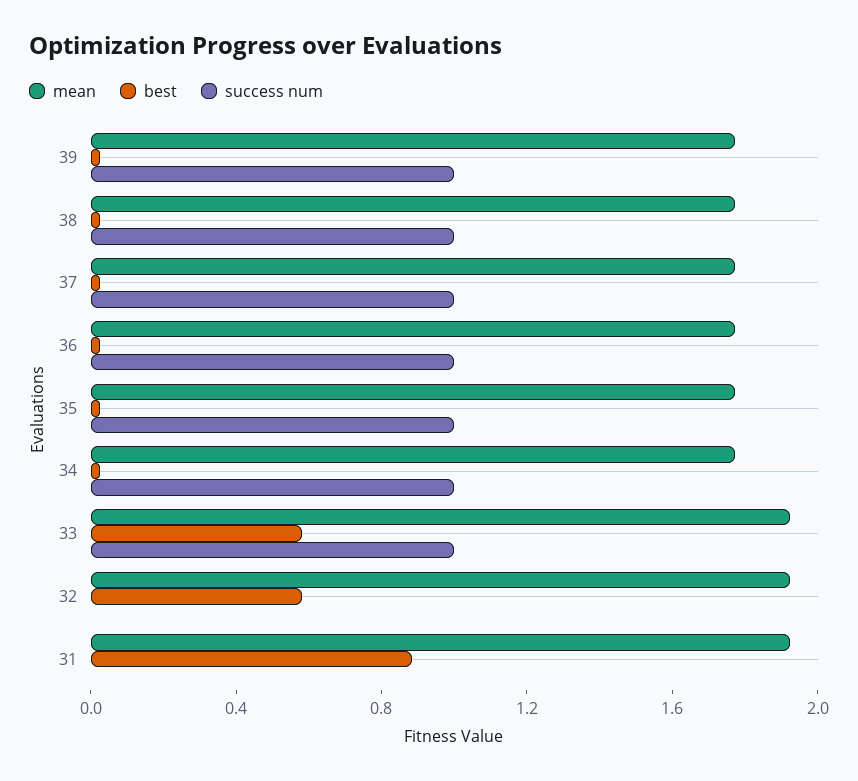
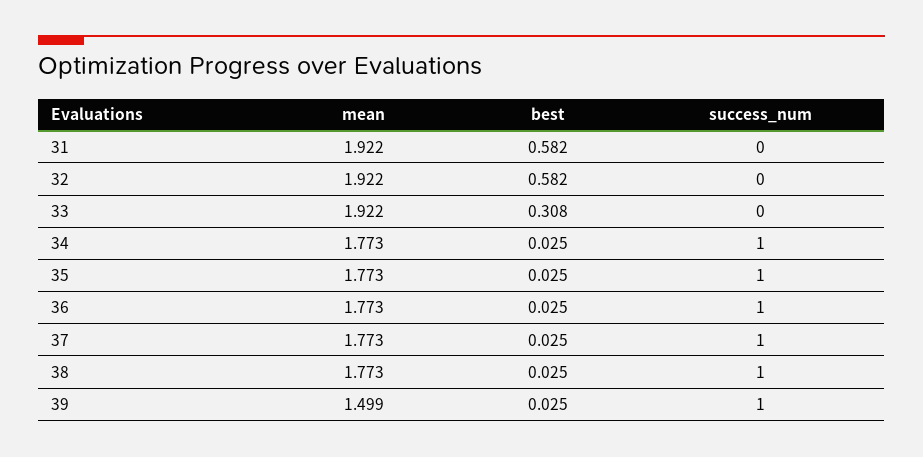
mean, 39: 1.8 -> 1.499
best, 33: 0.6 -> 0.308
success num, 33: 1 -> 0
best, 31: 0.9 -> 0.582

